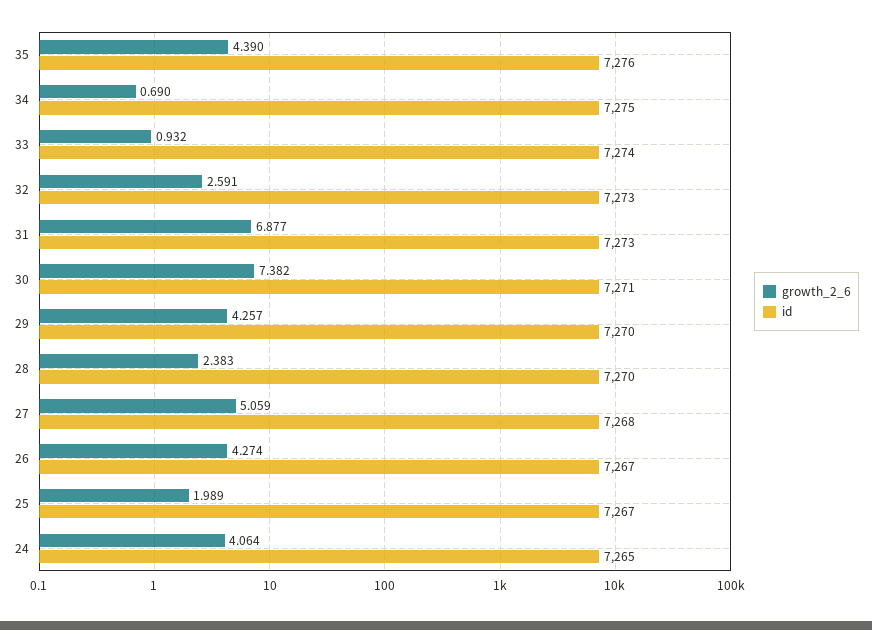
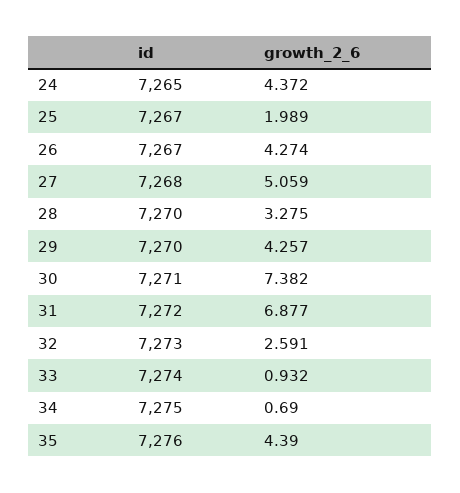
id, 31: 7273 -> 7272
growth_2_6, 28: 2.383 -> 3.275
growth_2_6, 24: 4.064 -> 4.372

